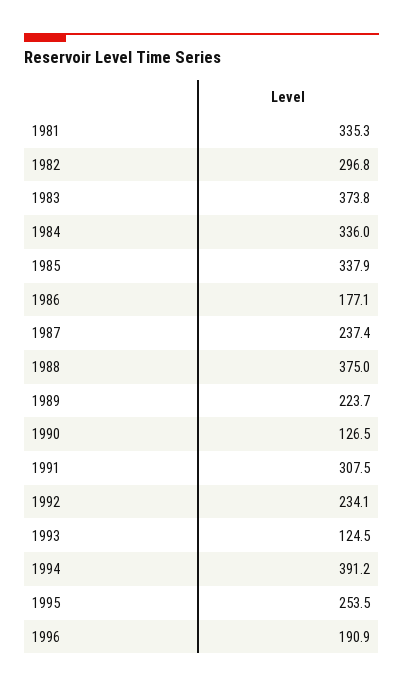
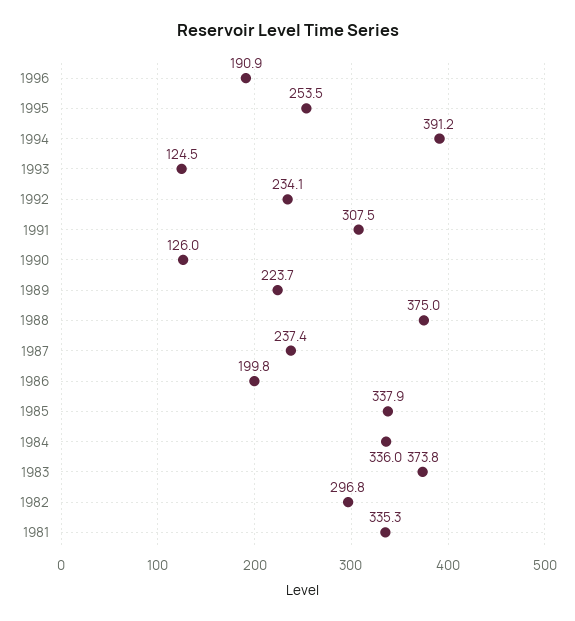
1986: 177.1 -> 199.8
1990: 126.5 -> 126

